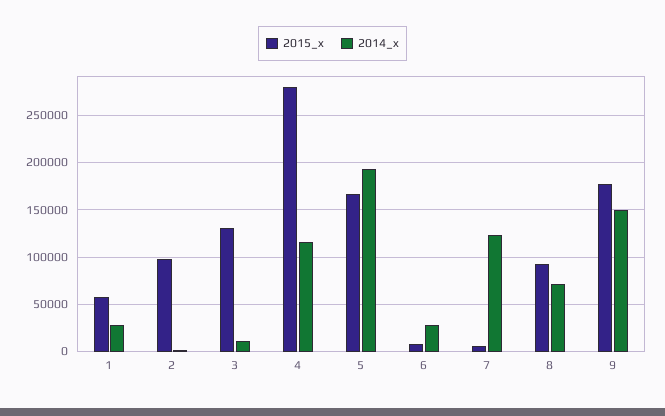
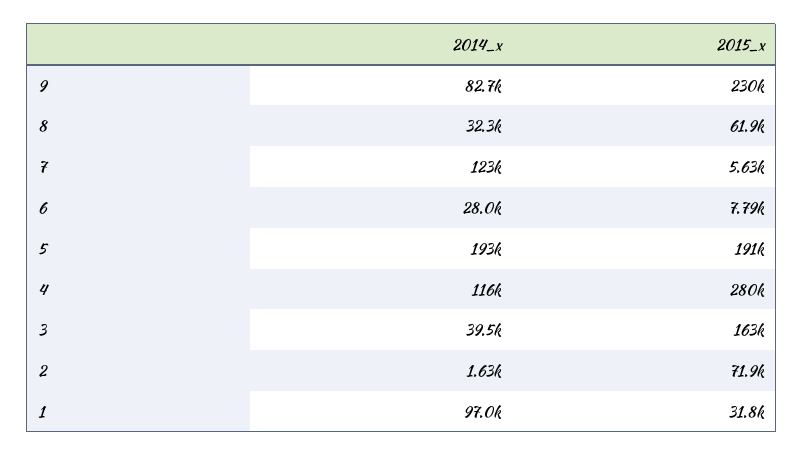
2015_x, 1: 60000 -> 31800
2014_x, 1: 30000 -> 97000
2015_x, 2: 100000 -> 71900
2015_x, 3: 130000 -> 163000
2014_x, 3: 10000 -> 39500
2015_x, 5: 170000 -> 191000
2015_x, 8: 90000 -> 61900
2014_x, 8: 70000 -> 32300
2015_x, 9: 180000 -> 230000
2014_x, 9: 150000 -> 82700

